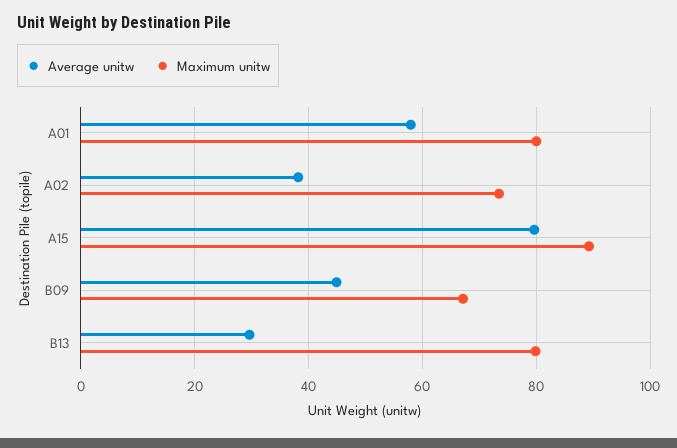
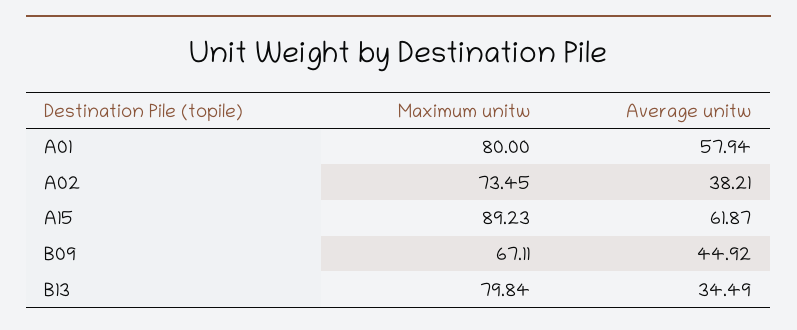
Average unitw, A15: 80 -> 61.87
Average unitw, B13: 30 -> 34.49

